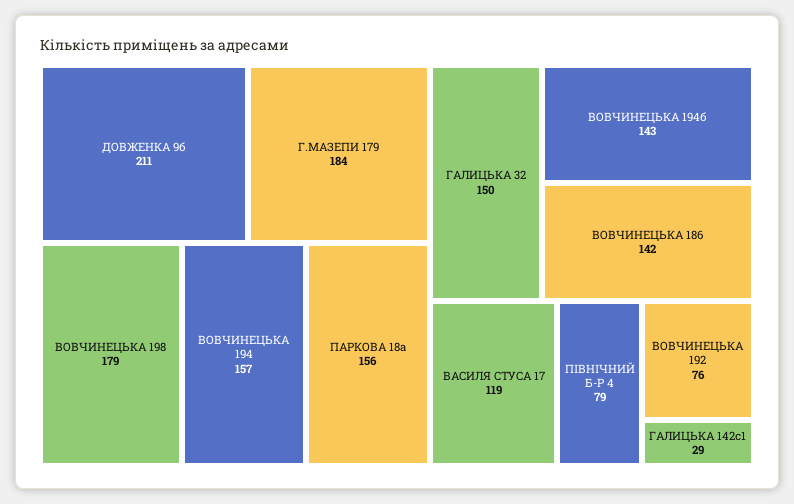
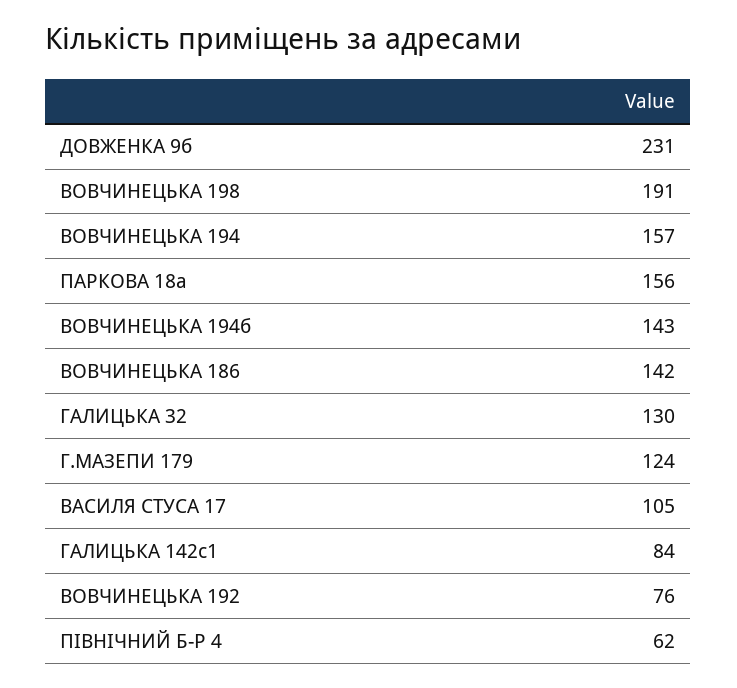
ДОВЖЕНКА 9б: 211 -> 231
Г.МАЗЕПИ 179: 184 -> 124
ВОВЧИНЕЦЬКА 198: 179 -> 191
ГАЛИЦЬКА 32: 150 -> 130
ВАСИЛЯ СТУСА 17: 119 -> 105
ПIВНIЧНИЙ Б-Р 4: 79 -> 62
ГАЛИЦЬКА 142с1: 29 -> 84

